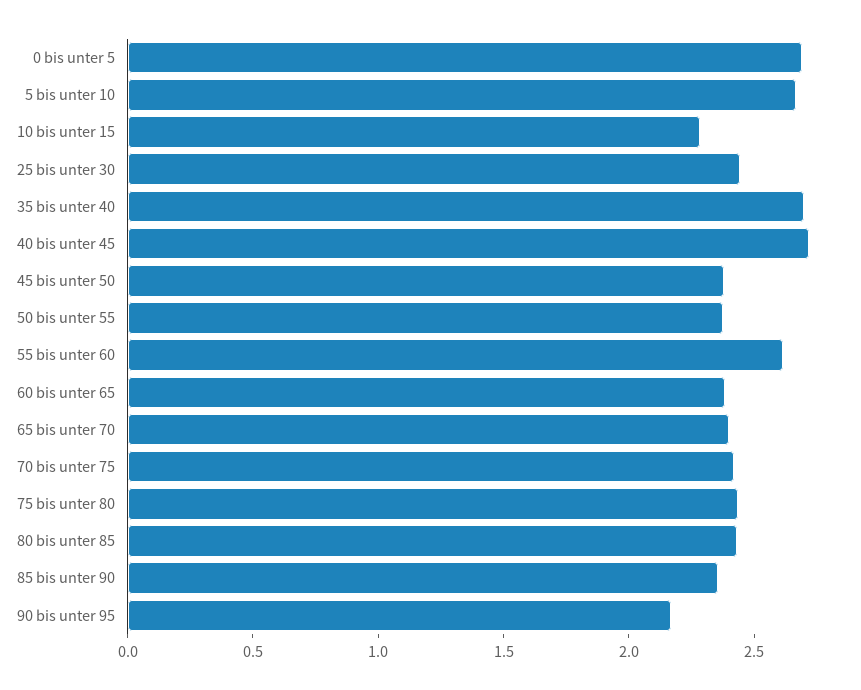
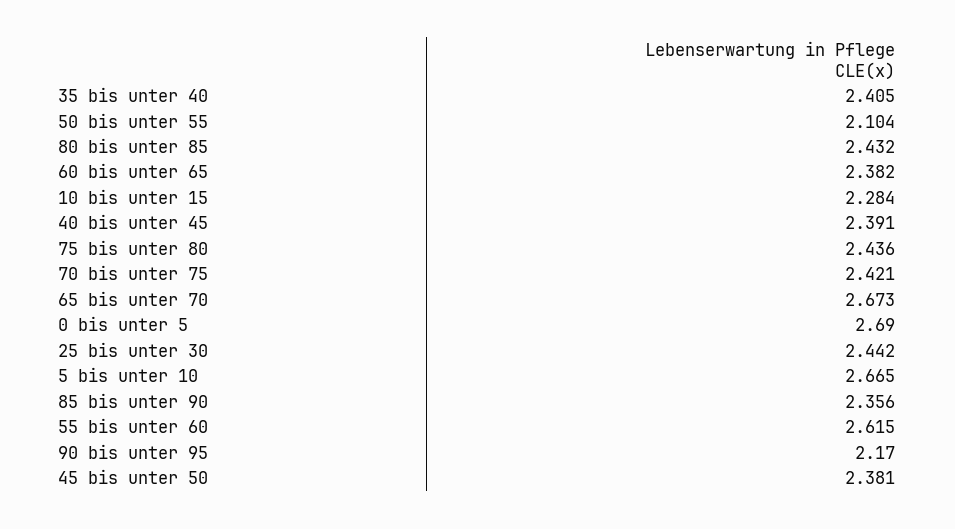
35 bis unter 40: 2.7 -> 2.405
40 bis unter 45: 2.7 -> 2.391
50 bis unter 55: 2.4 -> 2.104
65 bis unter 70: 2.4 -> 2.673

